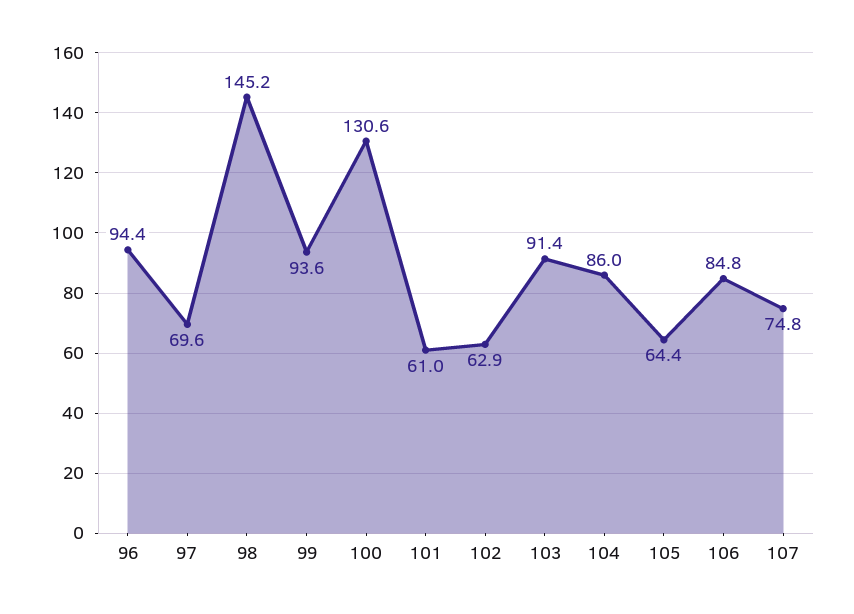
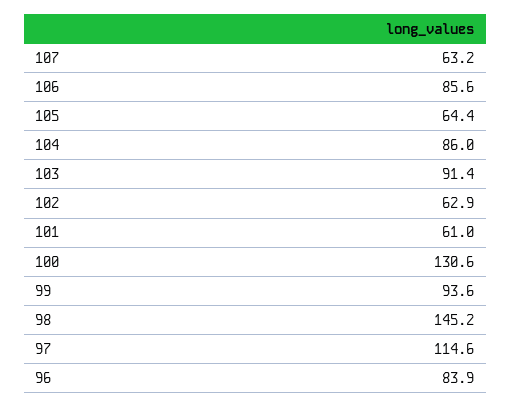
96: 94.4 -> 83.9
97: 69.6 -> 114.6
106: 84.8 -> 85.6
107: 74.8 -> 63.2

